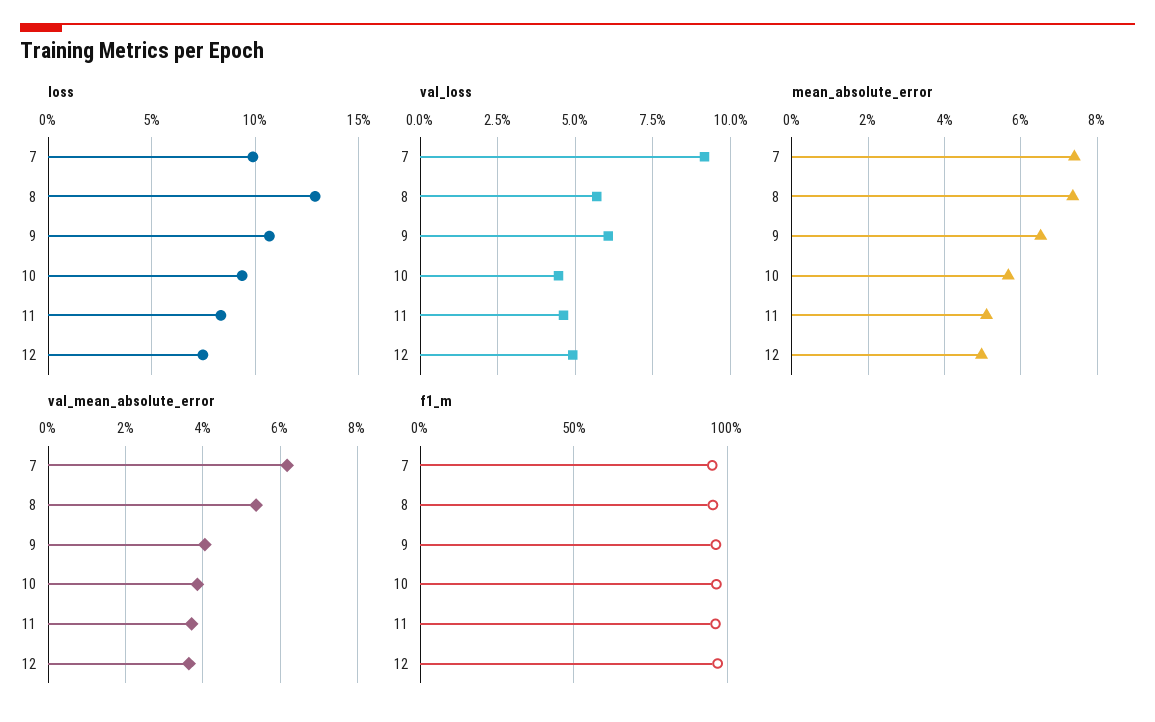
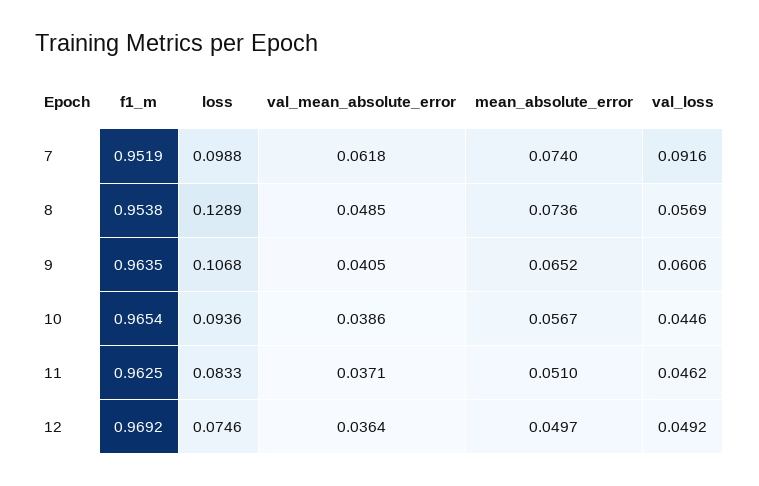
val_mean_absolute_error, 8: 0.054 -> 0.0485

